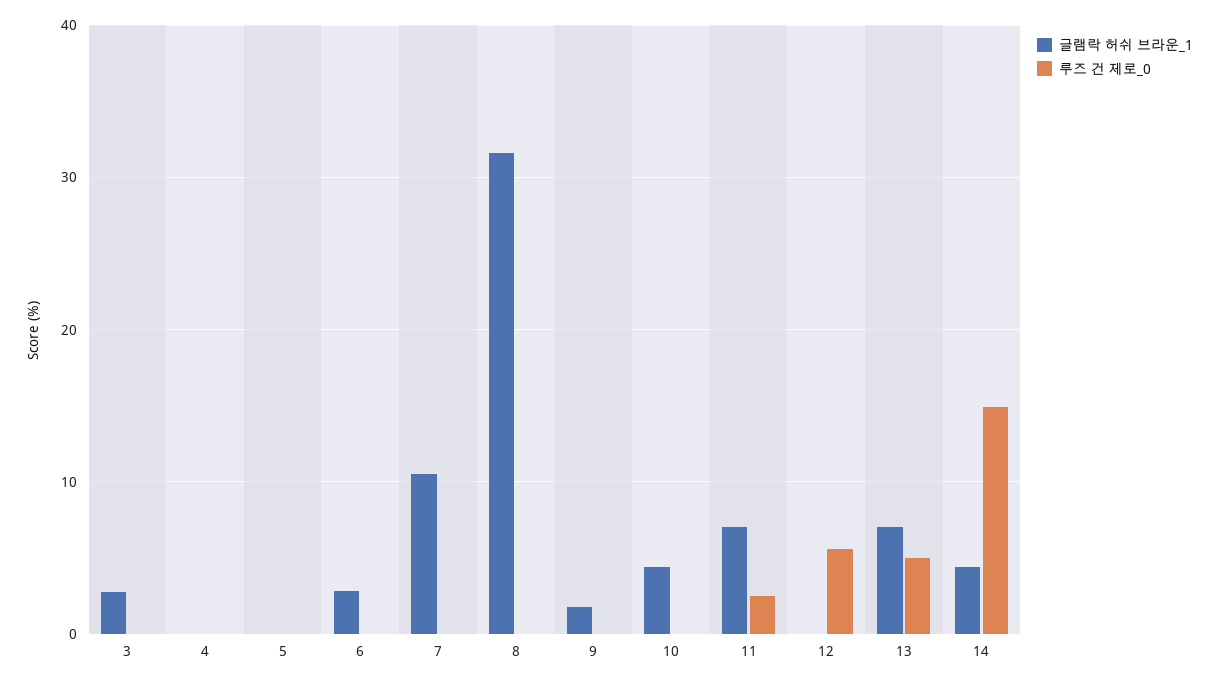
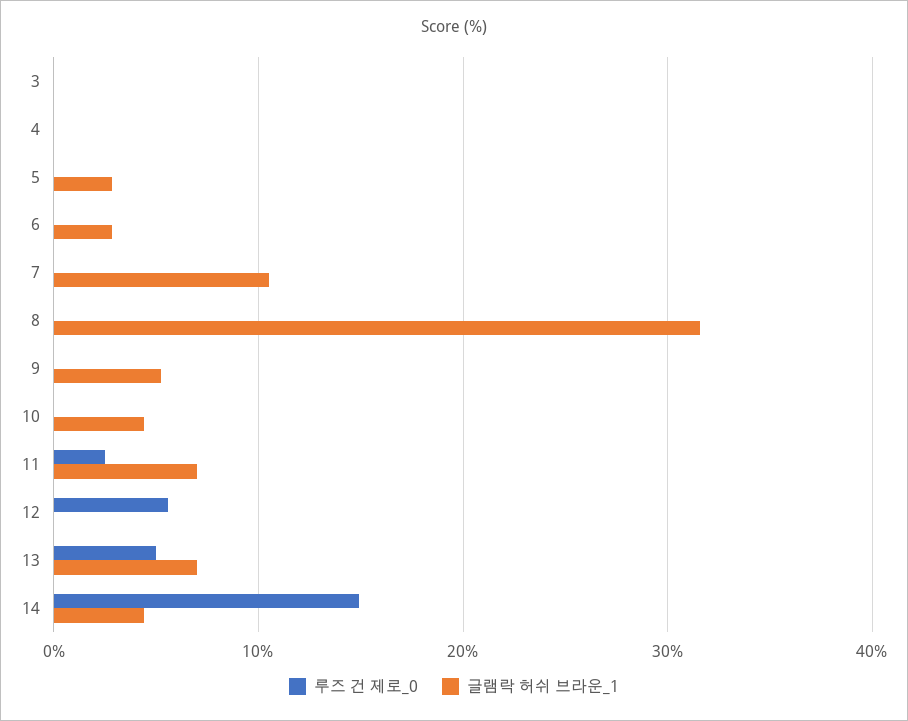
글램락 허쉬 브라운_1, 3: 3 -> 0
글램락 허쉬 브라운_1, 5: 0 -> 3
글램락 허쉬 브라운_1, 9: 2 -> 5

